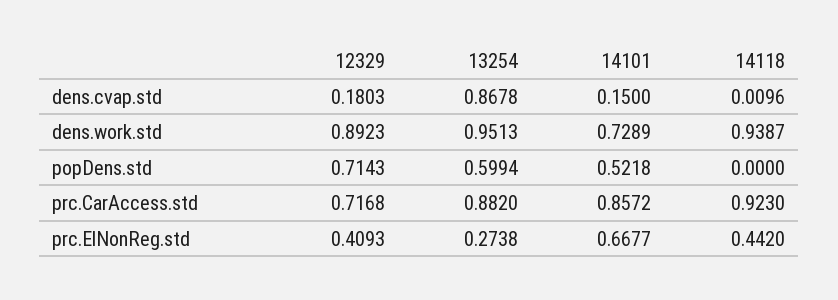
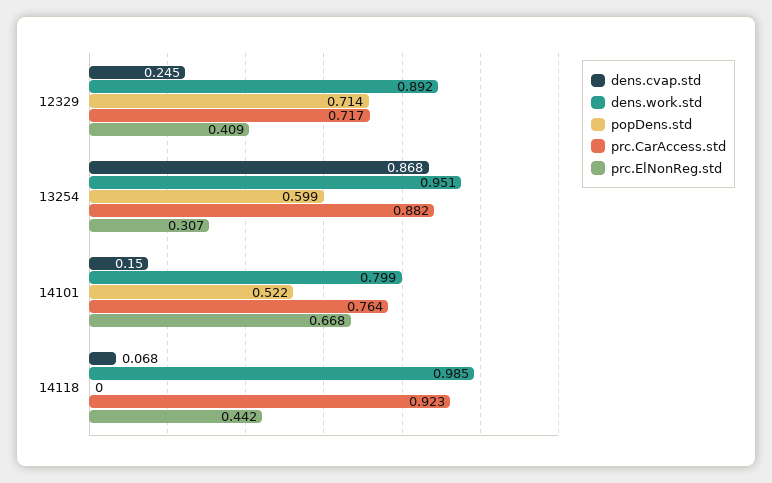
dens.cvap.std, 12329: 0.1803 -> 0.245
dens.cvap.std, 14118: 0.0096 -> 0.068
dens.work.std, 14101: 0.7289 -> 0.799
dens.work.std, 14118: 0.9387 -> 0.985
prc.CarAccess.std, 14101: 0.8572 -> 0.764
prc.ElNonReg.std, 13254: 0.2738 -> 0.307

